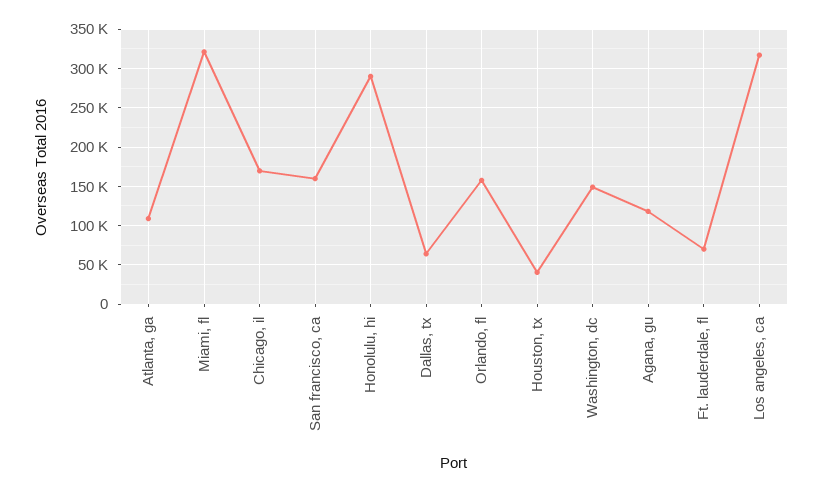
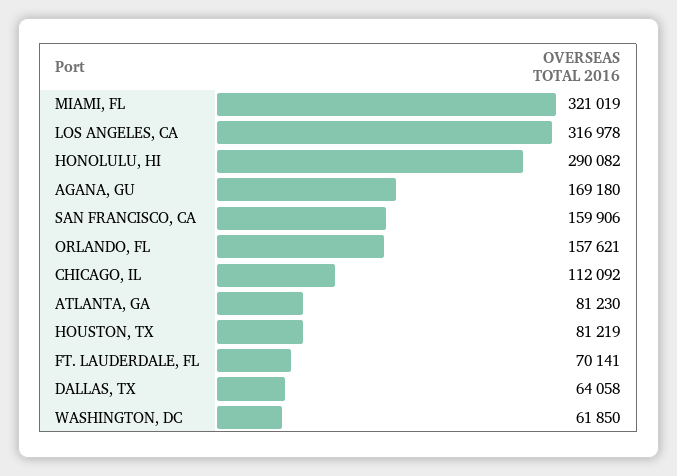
Atlanta, ga: 110000 -> 81230
Chicago, il: 170000 -> 112092
Houston, tx: 40000 -> 81219
Washington, dc: 150000 -> 61850
Agana, gu: 120000 -> 169180

